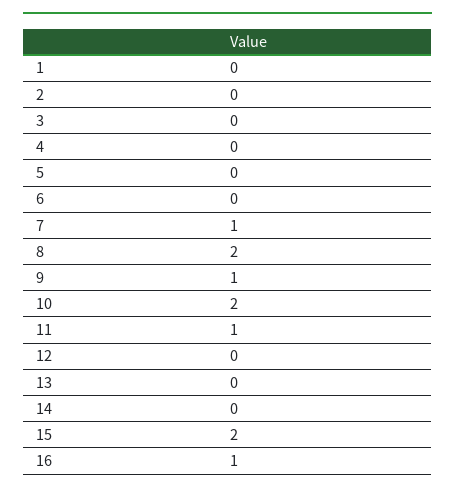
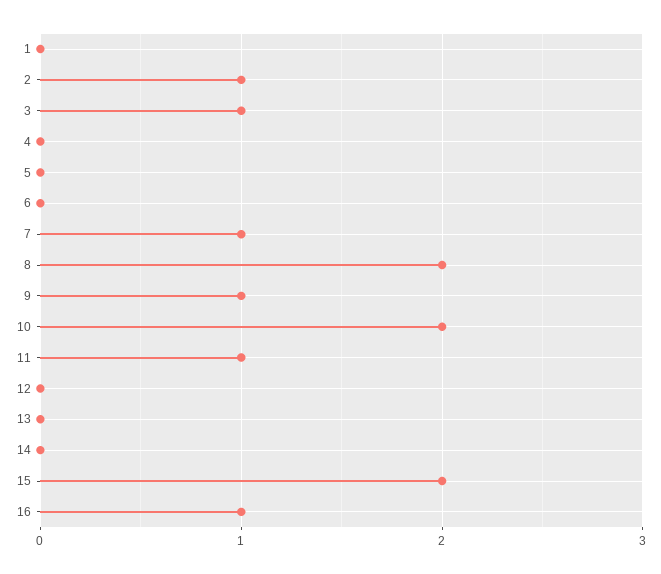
2: 0 -> 1
3: 0 -> 1

